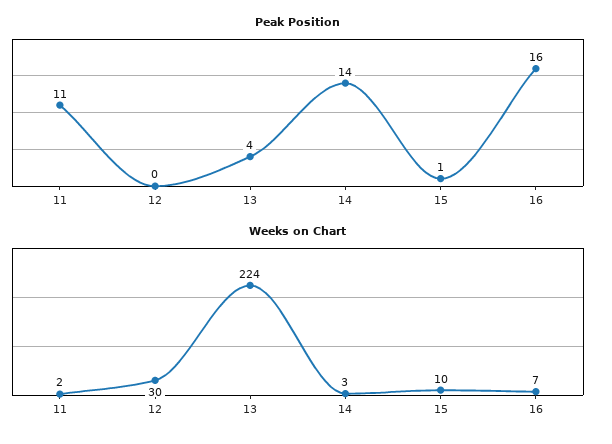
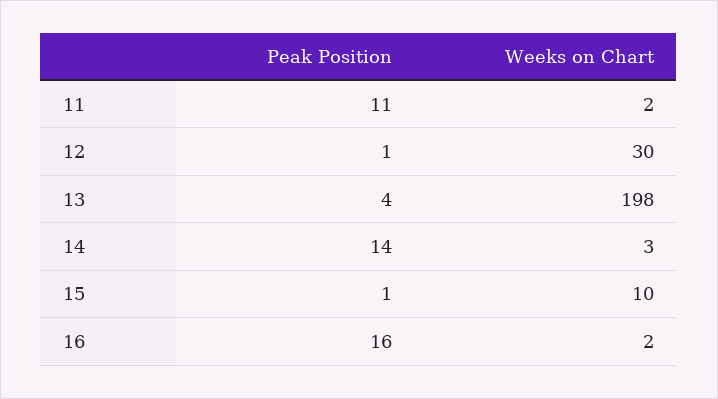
Peak Position, 12: 0 -> 1
Weeks on Chart, 13: 224 -> 198
Weeks on Chart, 16: 7 -> 2

